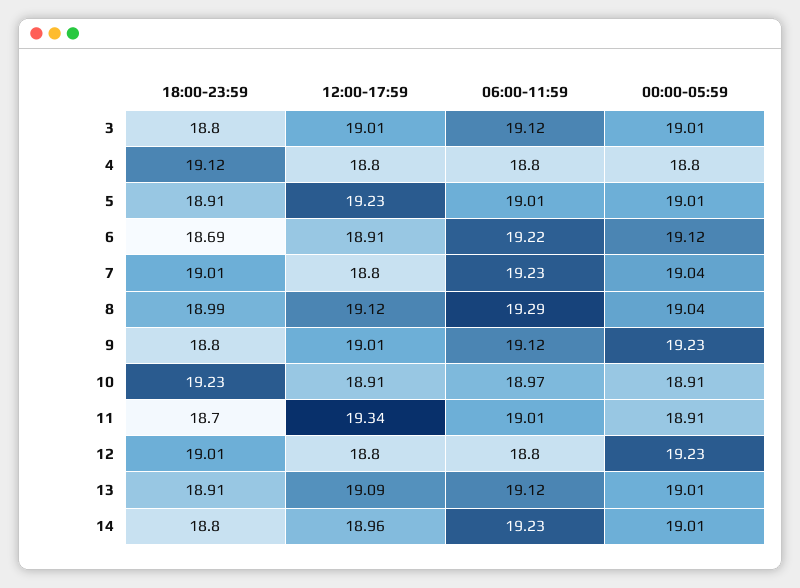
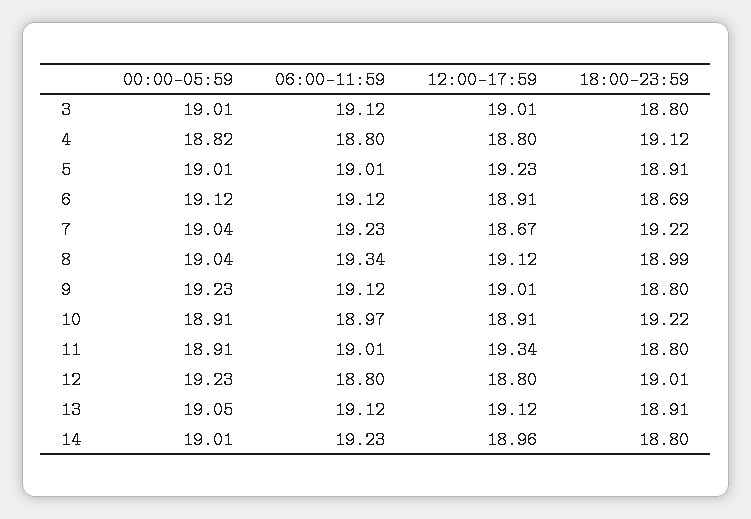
00:00-05:59, 4: 18.8 -> 18.82
06:00-11:59, 6: 19.22 -> 19.12
18:00-23:59, 7: 19.01 -> 19.22
12:00-17:59, 7: 18.8 -> 18.67
06:00-11:59, 8: 19.29 -> 19.34
18:00-23:59, 10: 19.23 -> 19.22
18:00-23:59, 11: 18.7 -> 18.8
12:00-17:59, 13: 19.09 -> 19.12
00:00-05:59, 13: 19.01 -> 19.05

